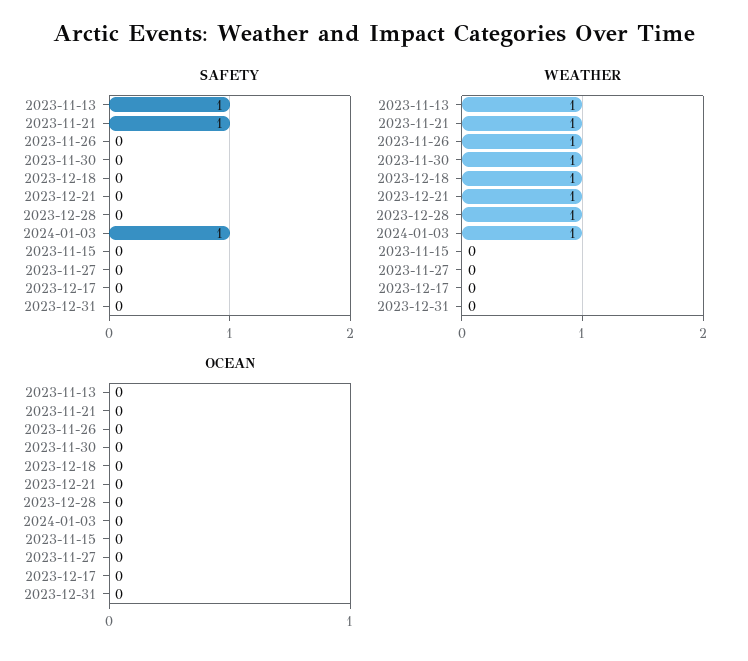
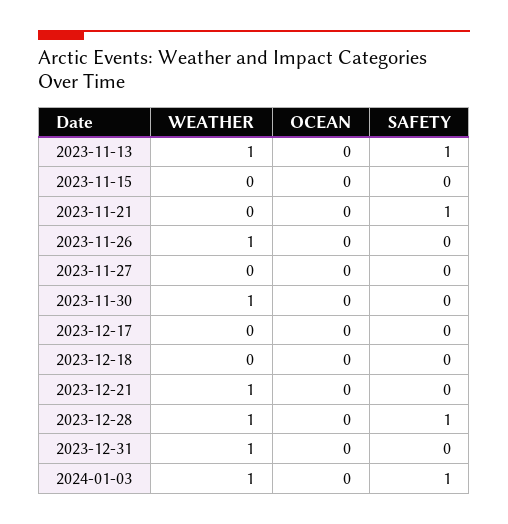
SAFETY, 2023-12-28: 0 -> 1
WEATHER, 2023-11-21: 1 -> 0
WEATHER, 2023-12-18: 1 -> 0
WEATHER, 2023-12-31: 0 -> 1

